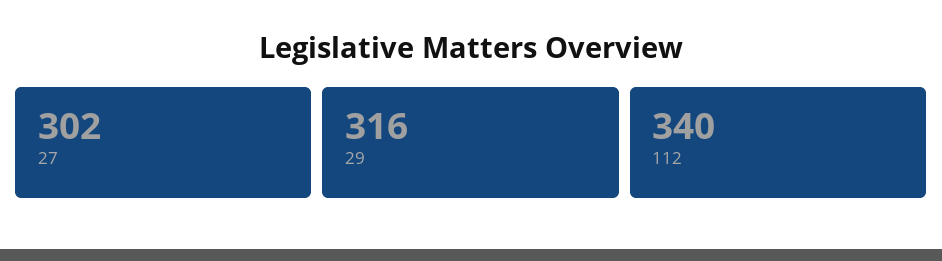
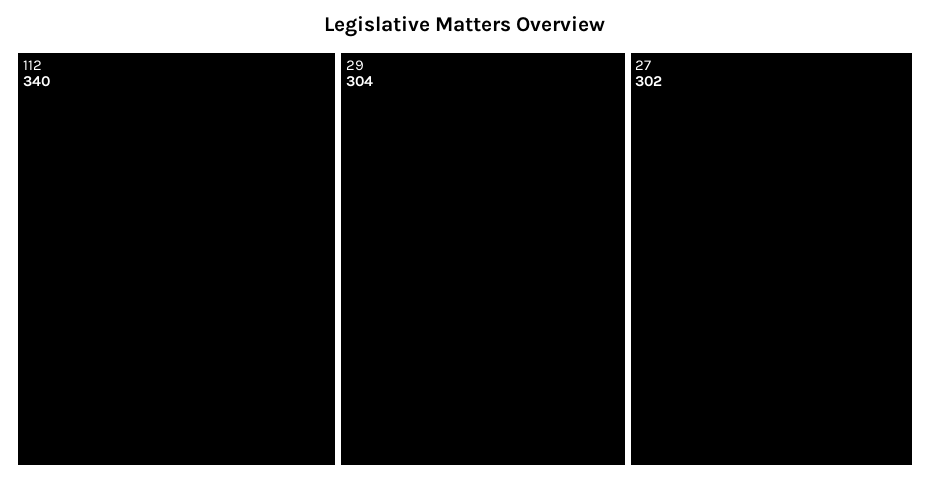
29: 316 -> 304

